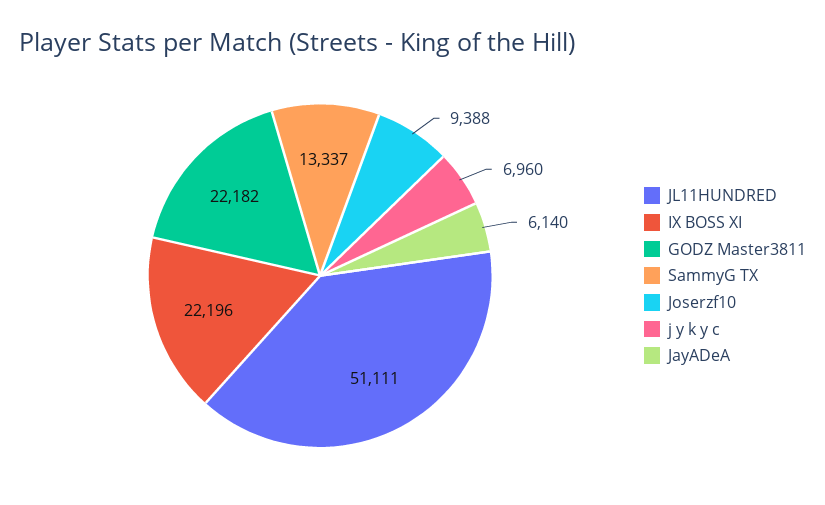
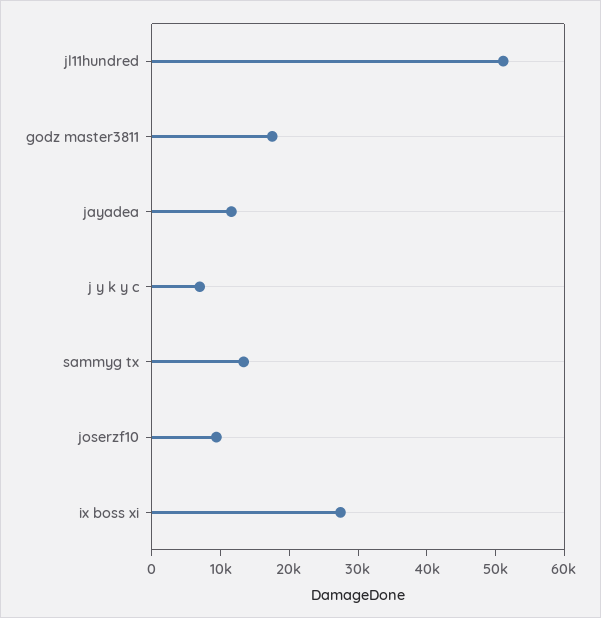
IX BOSS XI: 22196 -> 28000
GODZ Master3811: 22182 -> 18000
JayADeA: 6140 -> 12000

